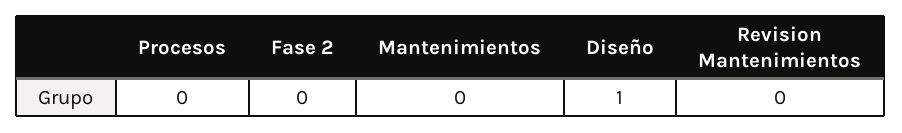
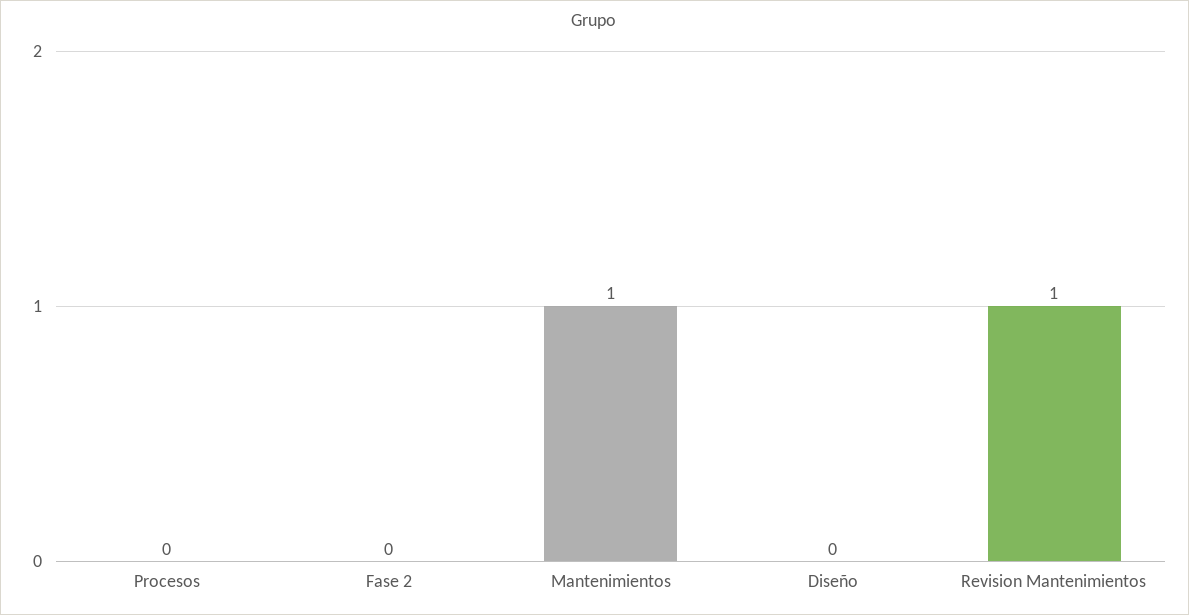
Mantenimientos: 0 -> 1
Diseño: 1 -> 0
Revision Mantenimientos: 0 -> 1

